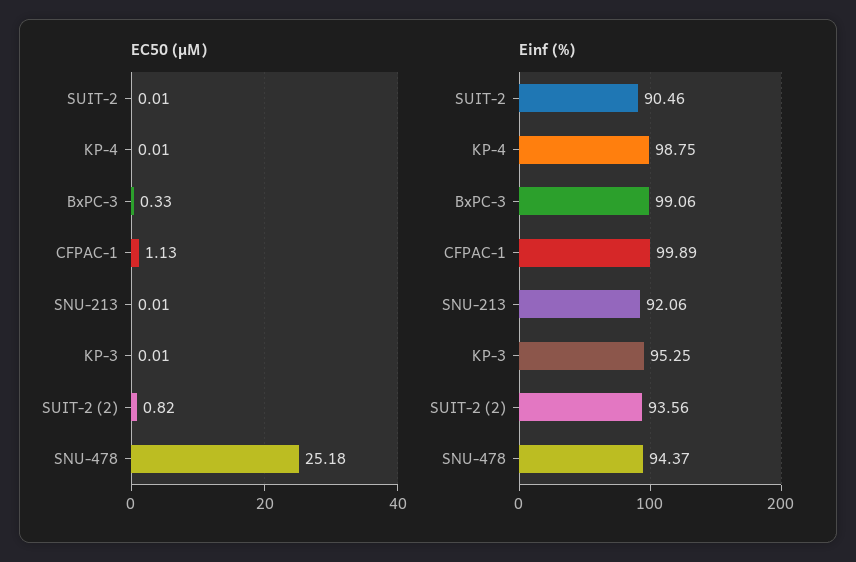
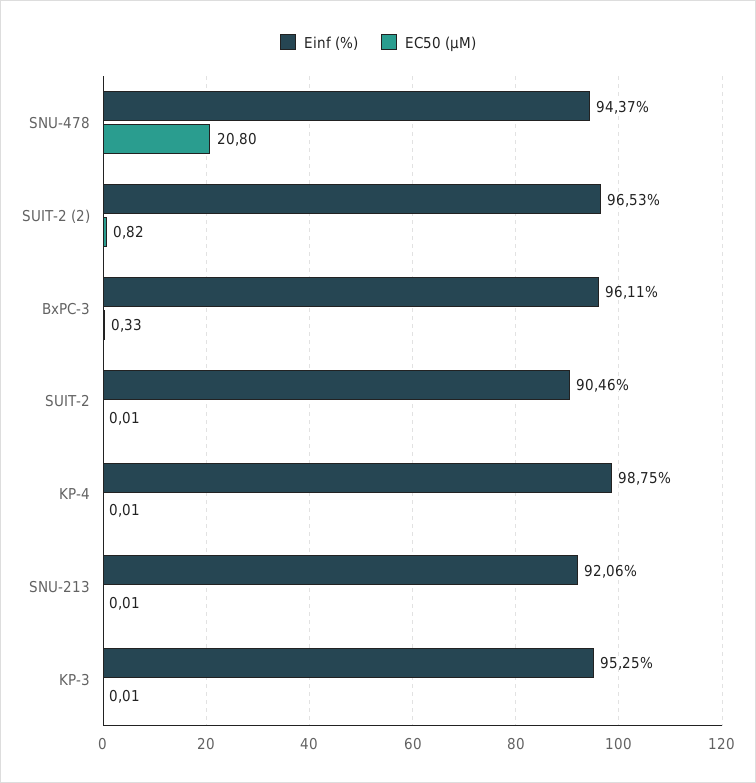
EC50 (µM), CFPAC-1: 1.13 -> none
EC50 (µM), SNU-478: 25.18 -> 20.8
Einf (%), BxPC-3: 99.06 -> 96.11
Einf (%), CFPAC-1: 99.89 -> none
Einf (%), SUIT-2 (2): 93.56 -> 96.53

